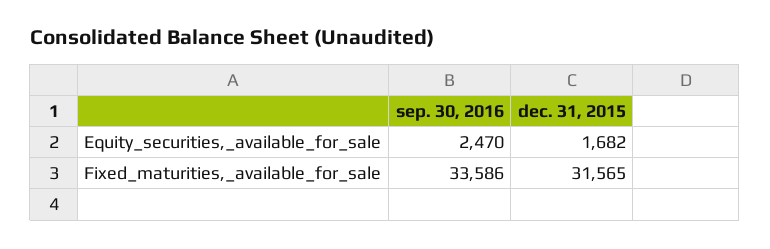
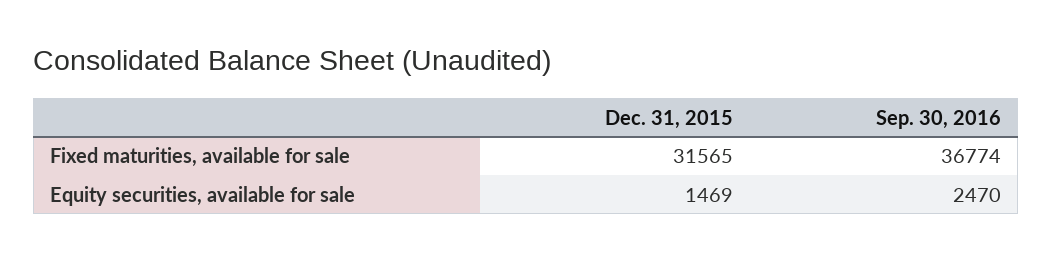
dec. 31, 2015, Equity_securities,_available_for_sale: 1682 -> 1469
sep. 30, 2016, Fixed_maturities,_available_for_sale: 33586 -> 36774

